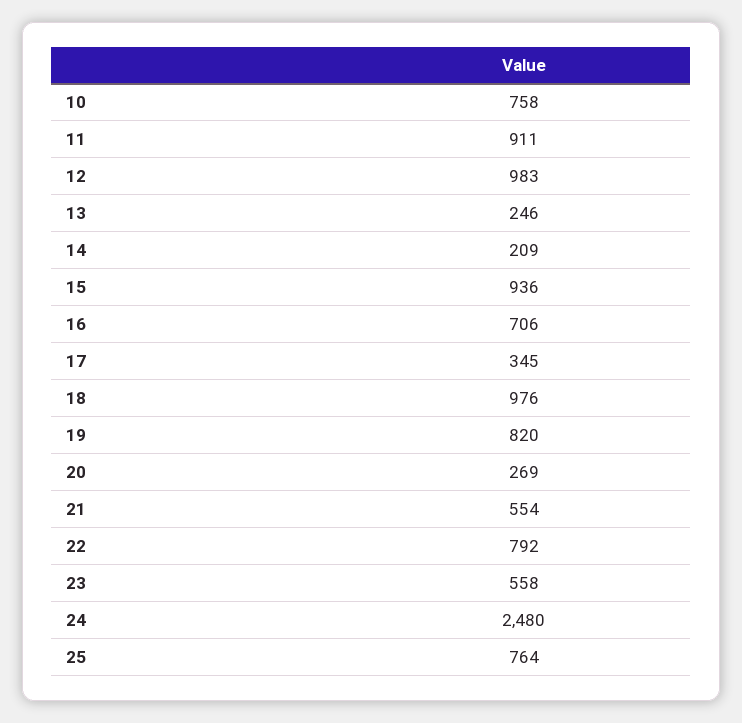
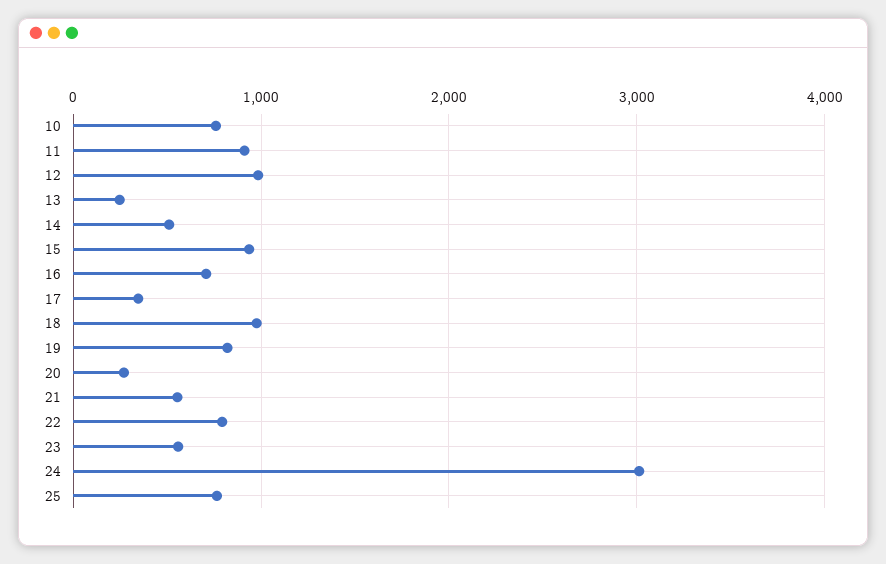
14: 209 -> 500
24: 2480 -> 3000

